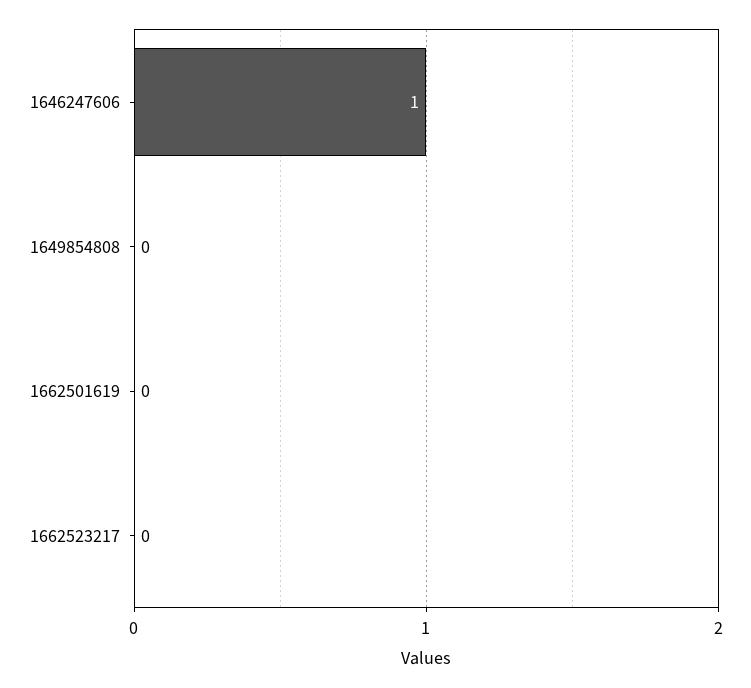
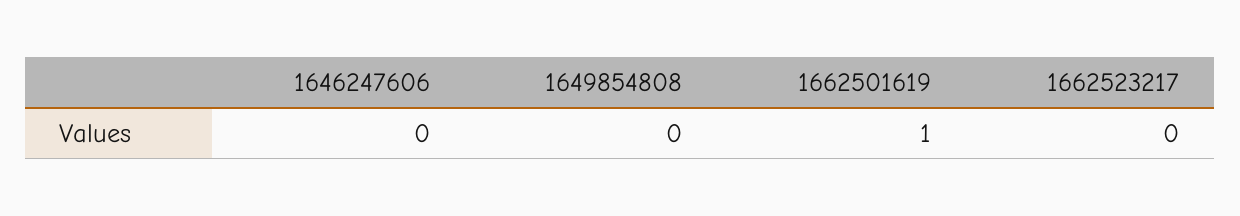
1646247606: 1 -> 0
1662501619: 0 -> 1

